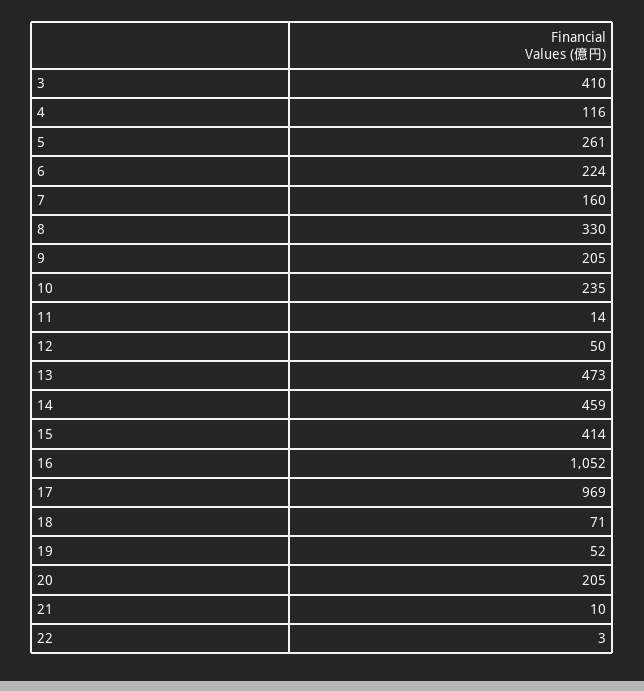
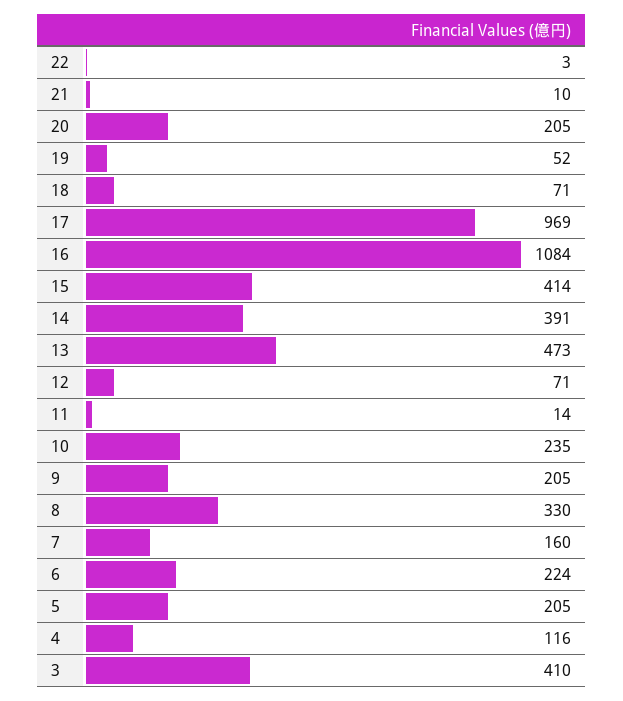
5: 261 -> 205
12: 50 -> 71
14: 459 -> 391
16: 1052 -> 1084

